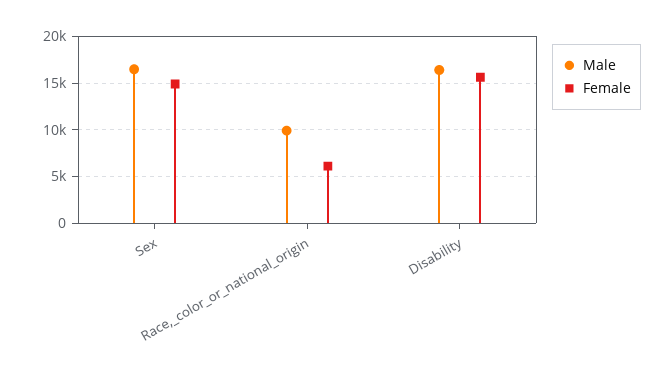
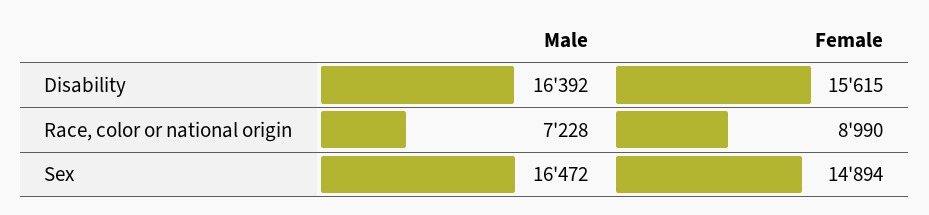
Male, Race,_color_or_national_origin: 10000 -> 7228
Female, Race,_color_or_national_origin: 6000 -> 8990

